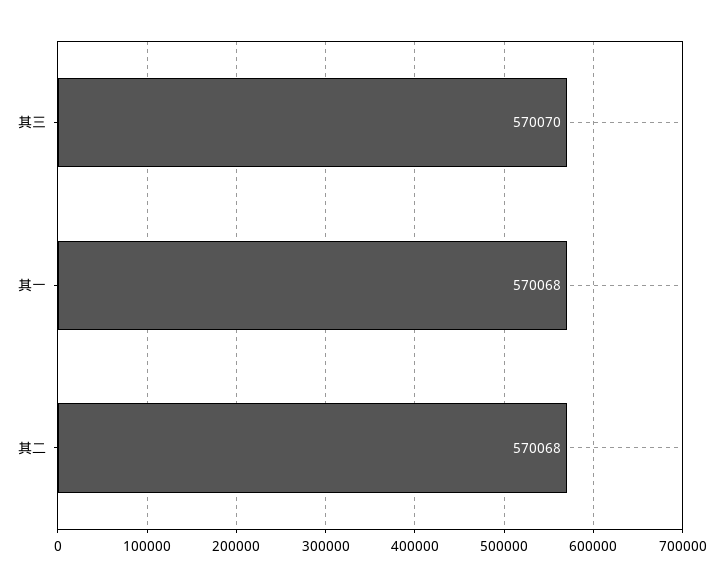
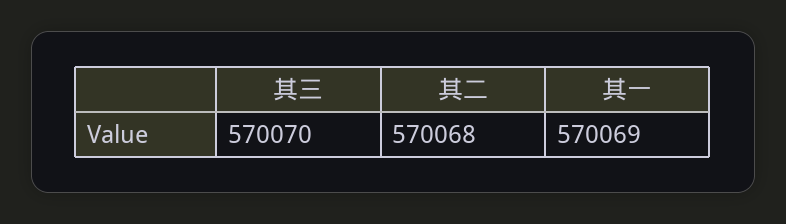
其一: 570068 -> 570069

